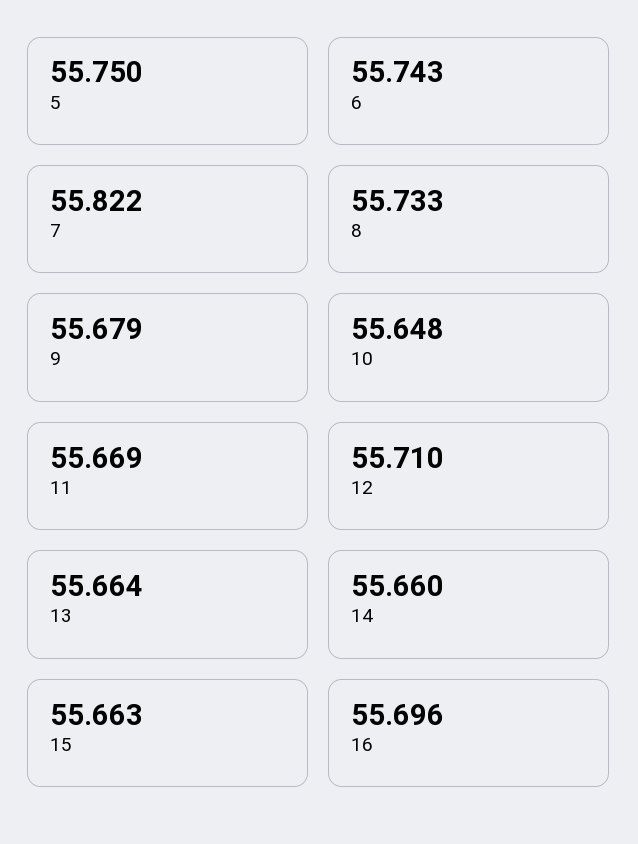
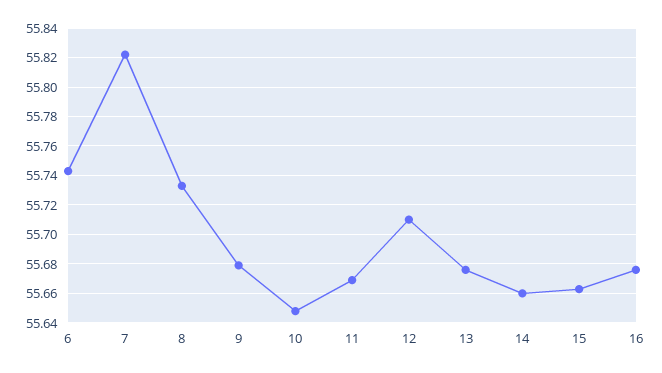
5: 55.75 -> none
13: 55.664 -> 55.675
16: 55.696 -> 55.675

